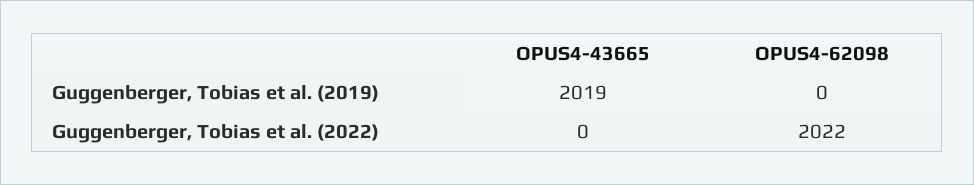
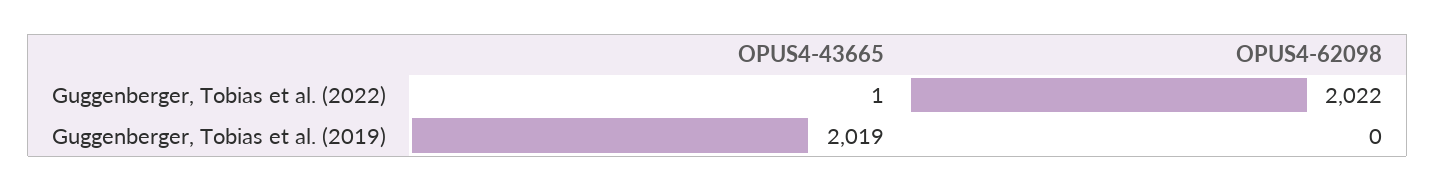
OPUS4-43665, Guggenberger, Tobias et al. (2022): 0 -> 1

